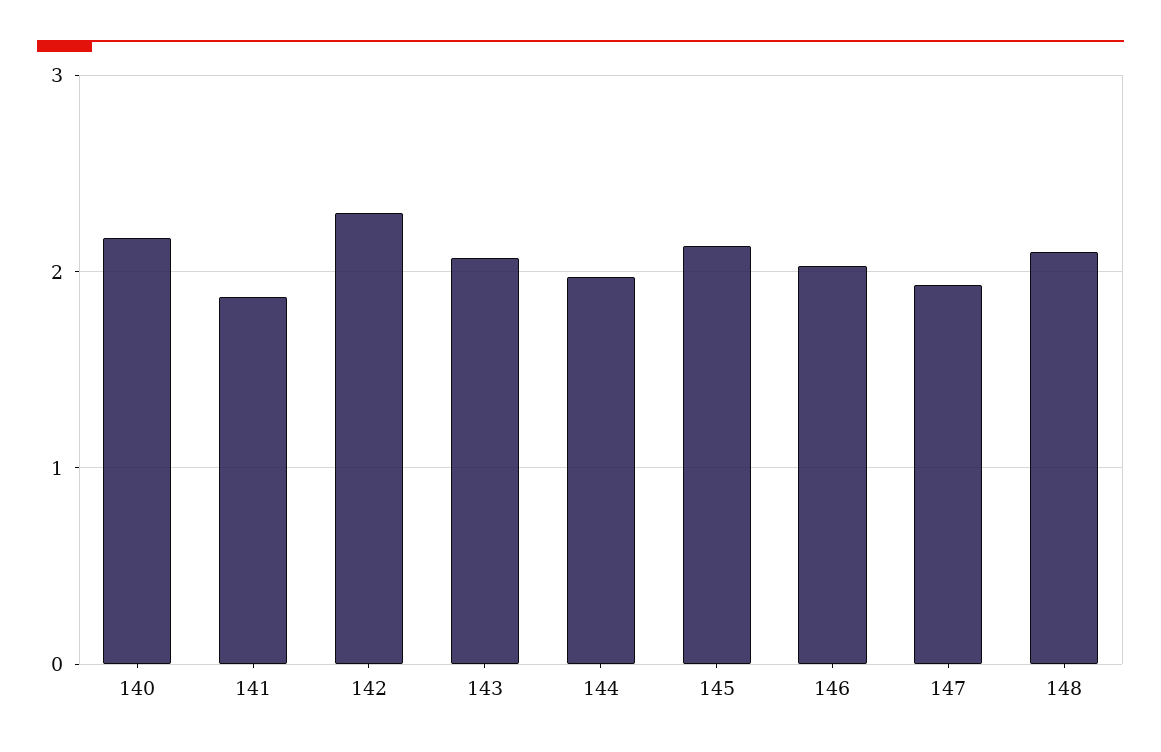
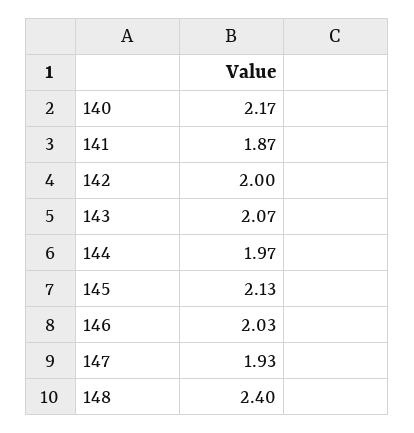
142: 2.3 -> 2
148: 2.1 -> 2.4

